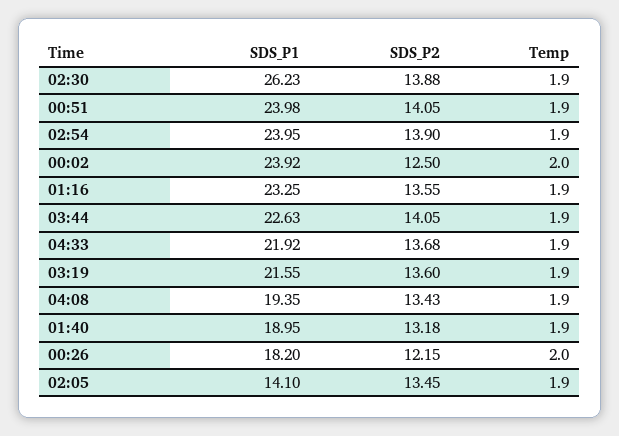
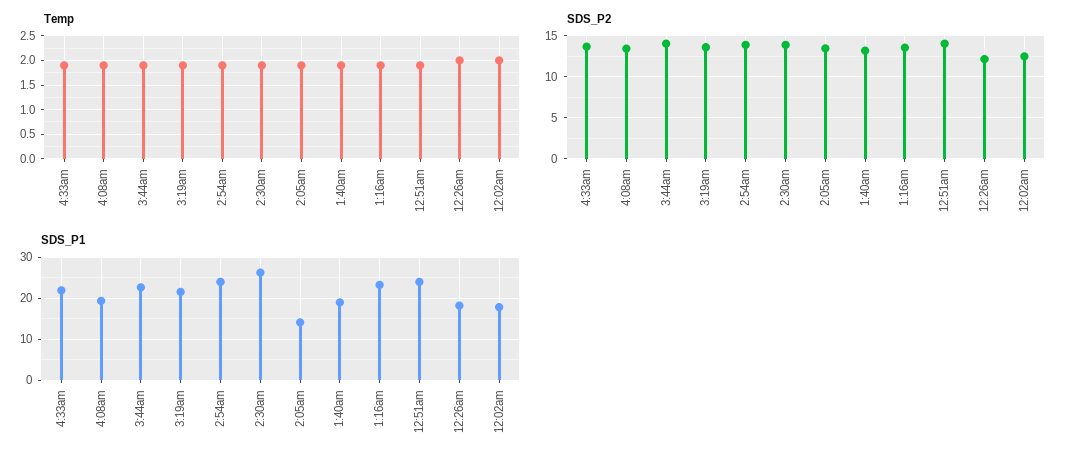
SDS_P1, 00:02: 23.92 -> 18

